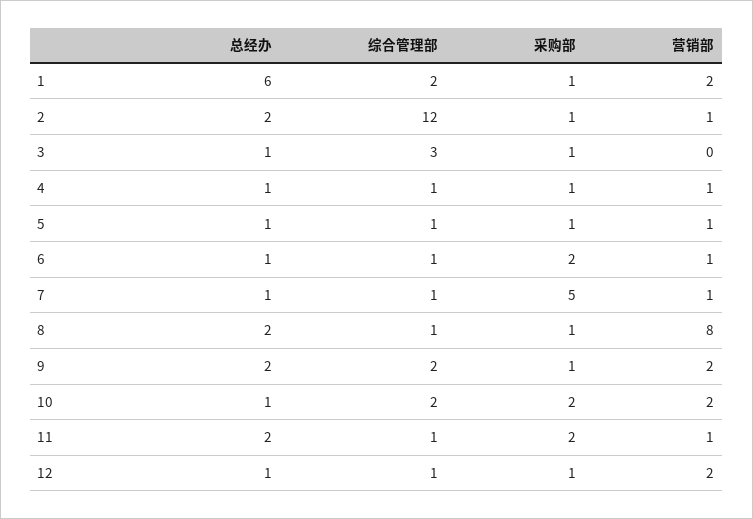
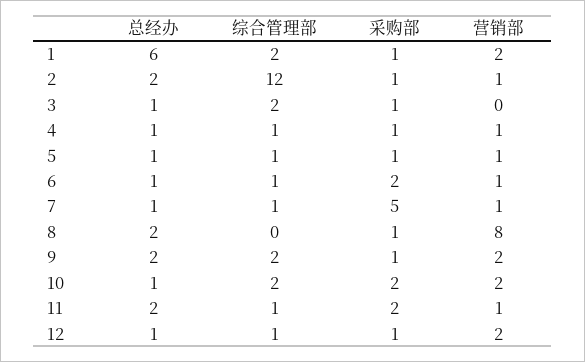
综合管理部, 3: 3 -> 2
综合管理部, 8: 1 -> 0

